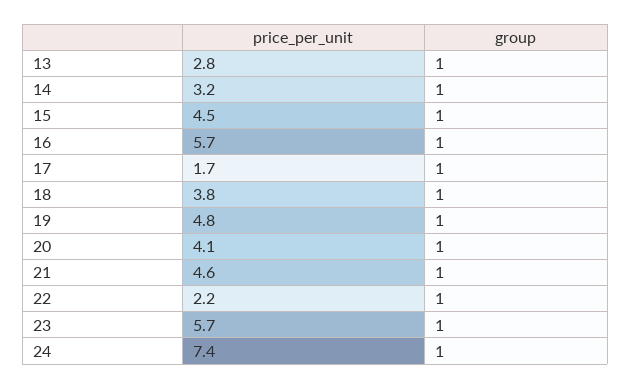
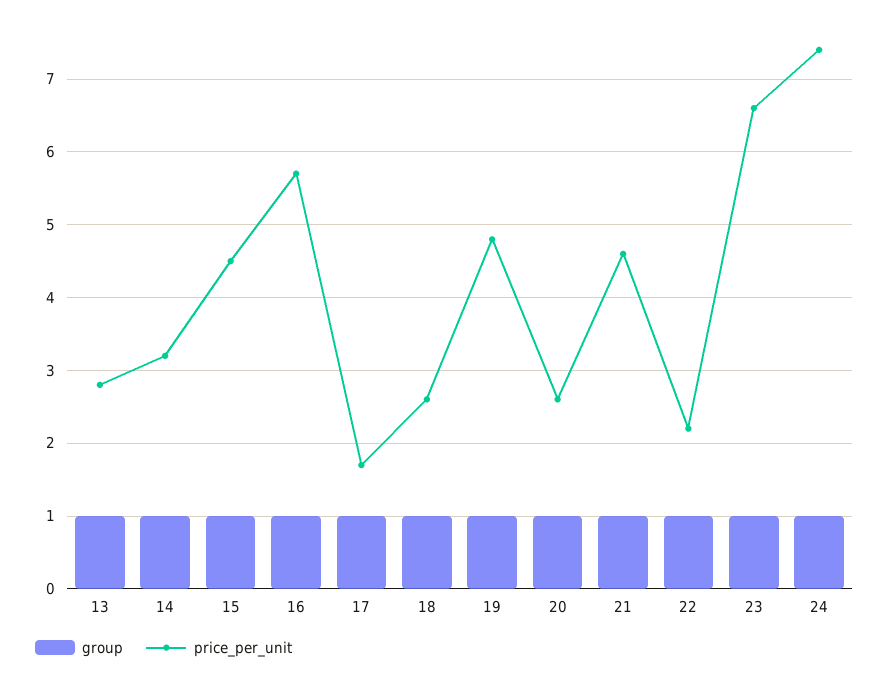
price_per_unit, 18: 3.8 -> 2.6
price_per_unit, 20: 4.1 -> 2.6
price_per_unit, 23: 5.7 -> 6.6

